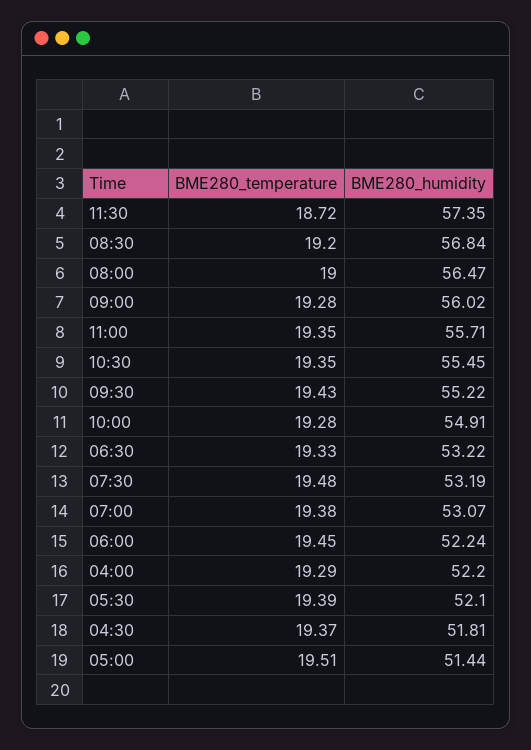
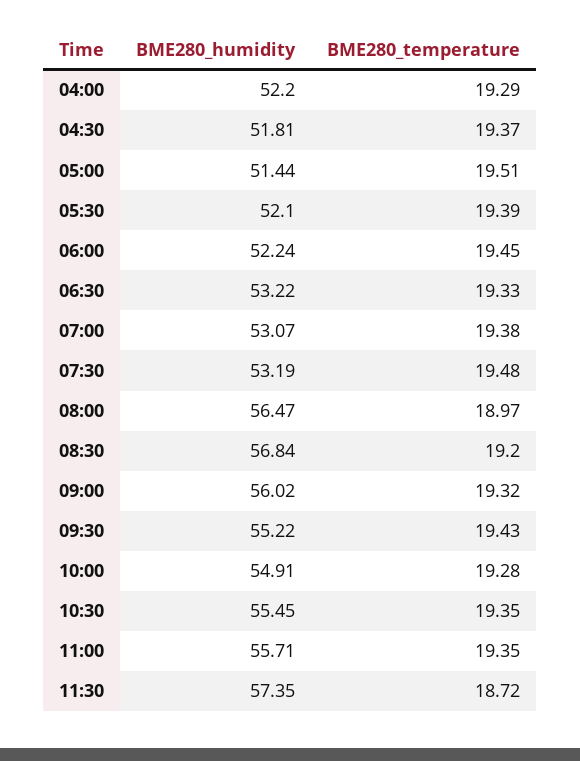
BME280_temperature, 08:00: 19 -> 18.97
BME280_temperature, 09:00: 19.28 -> 19.32

